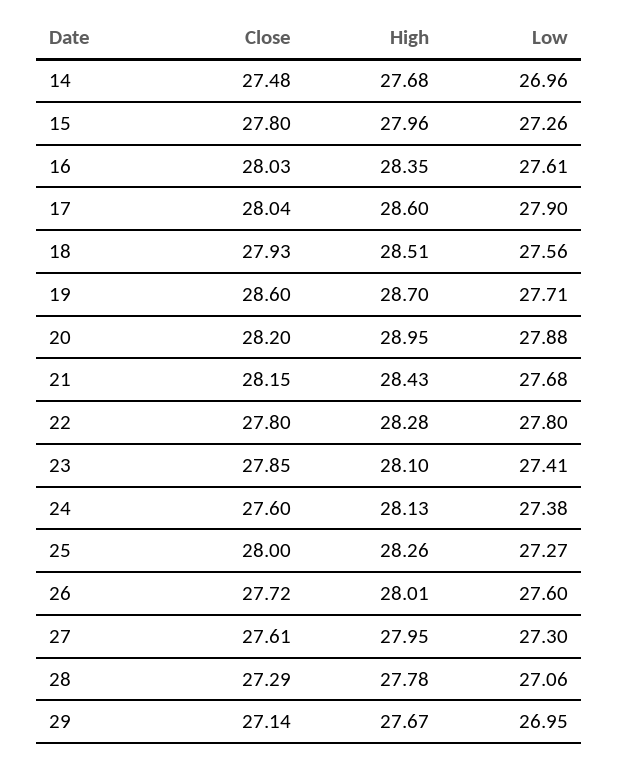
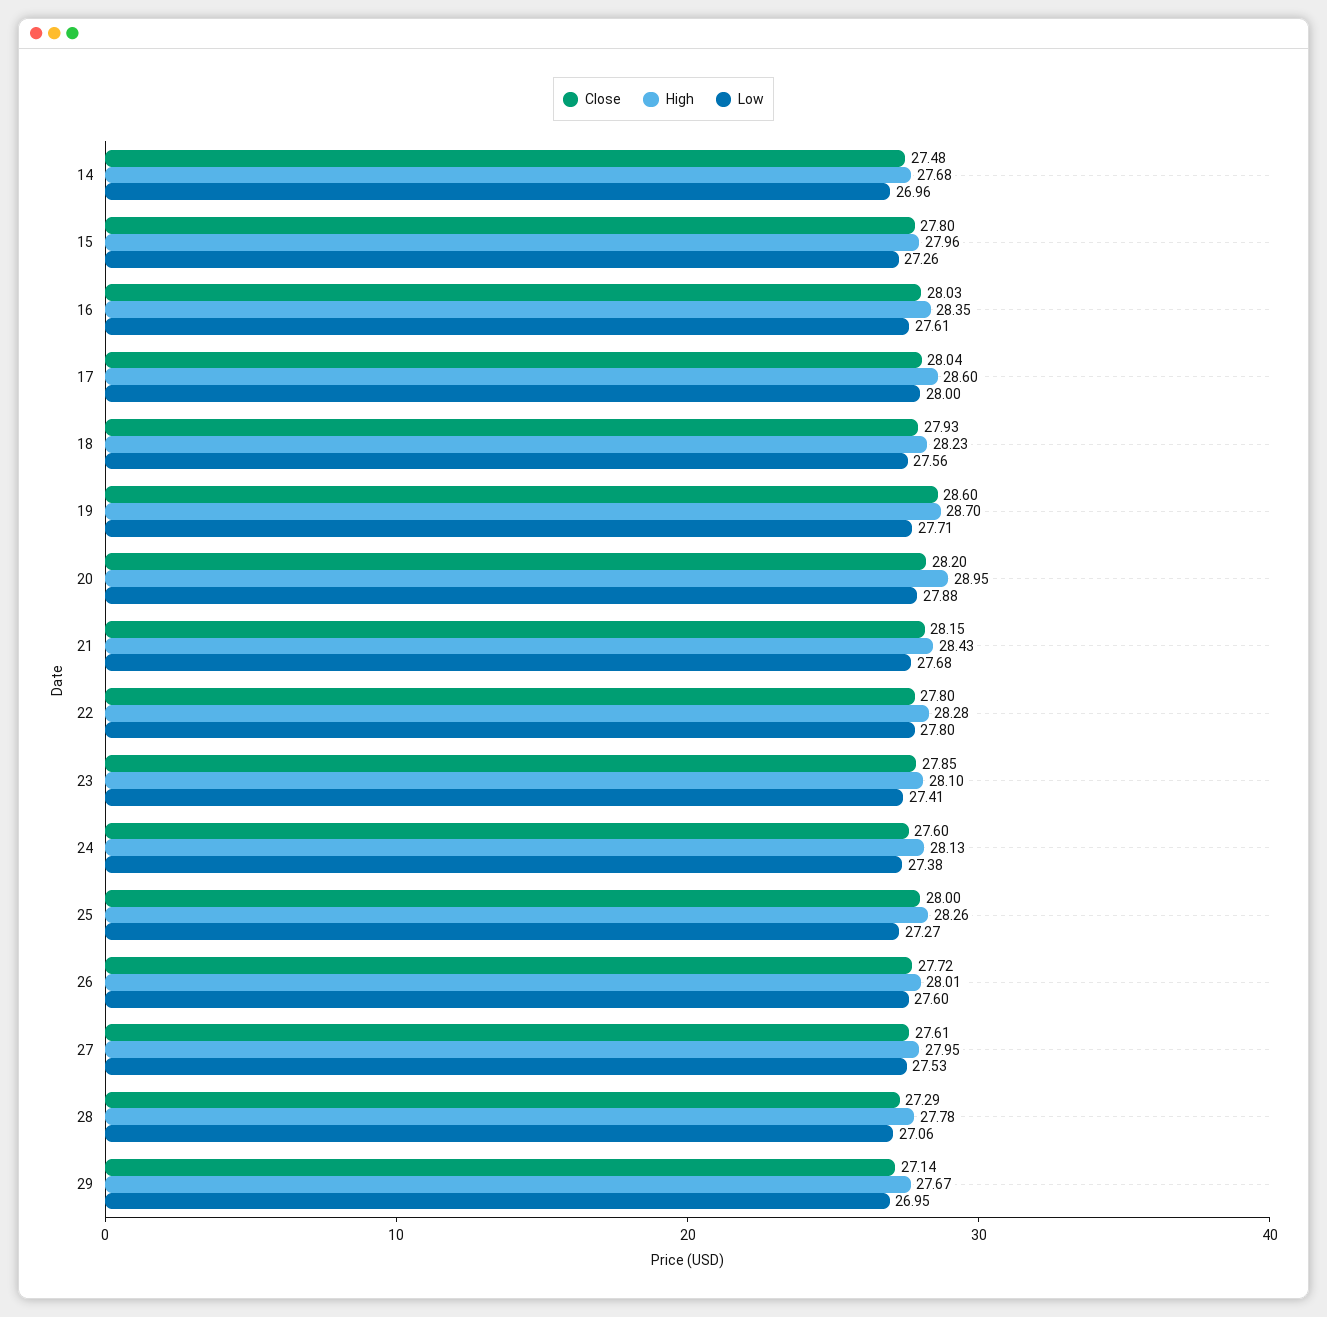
Low, 17: 27.9 -> 28
High, 18: 28.51 -> 28.23
Low, 27: 27.3 -> 27.53

